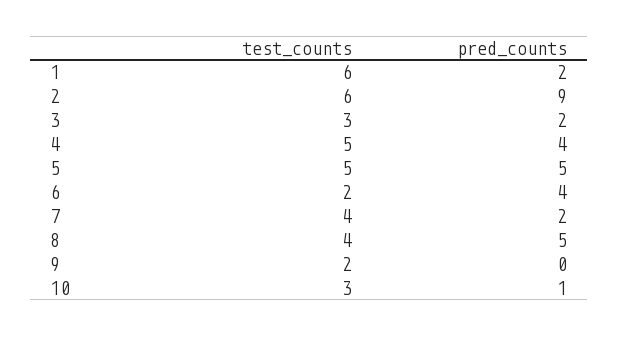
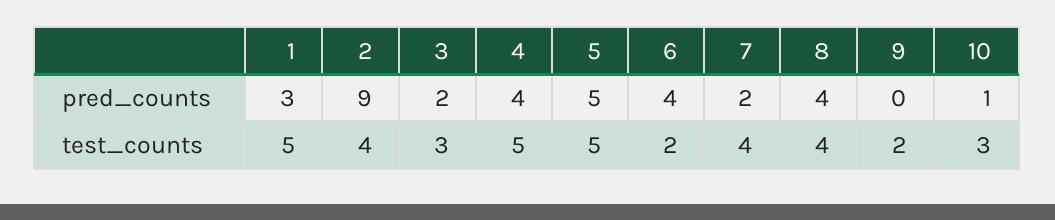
test_counts, 1: 6 -> 5
pred_counts, 1: 2 -> 3
test_counts, 2: 6 -> 4
pred_counts, 8: 5 -> 4

